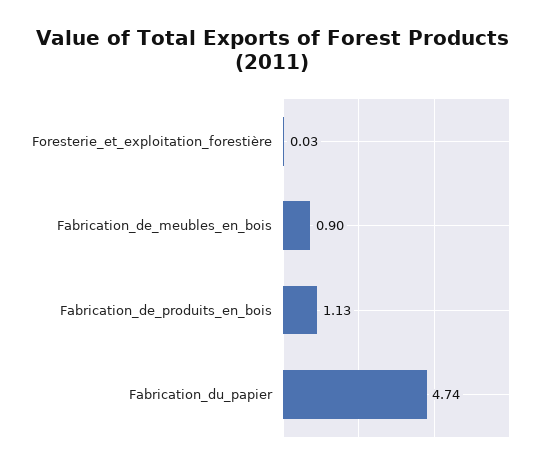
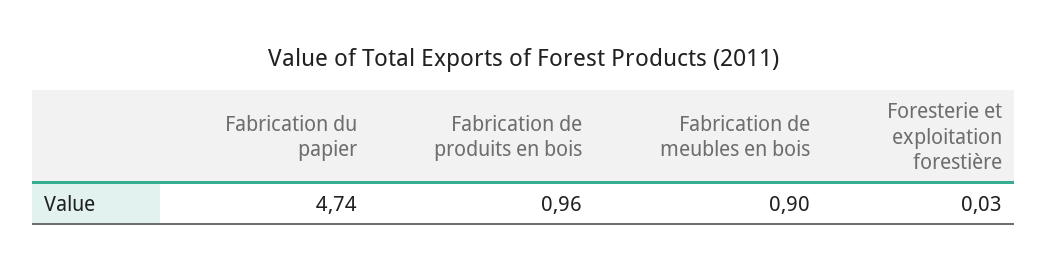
Fabrication_de_produits_en_bois: 1.13 -> 0.96

